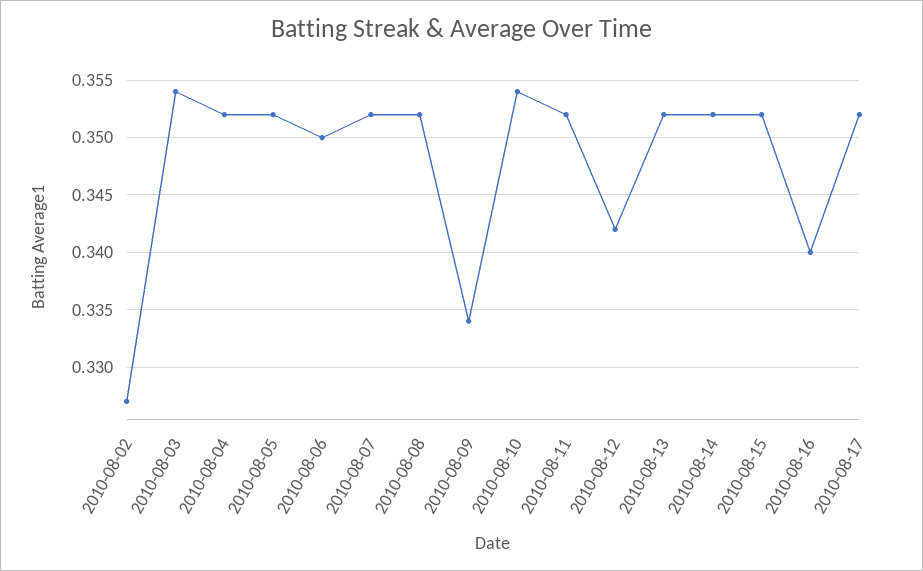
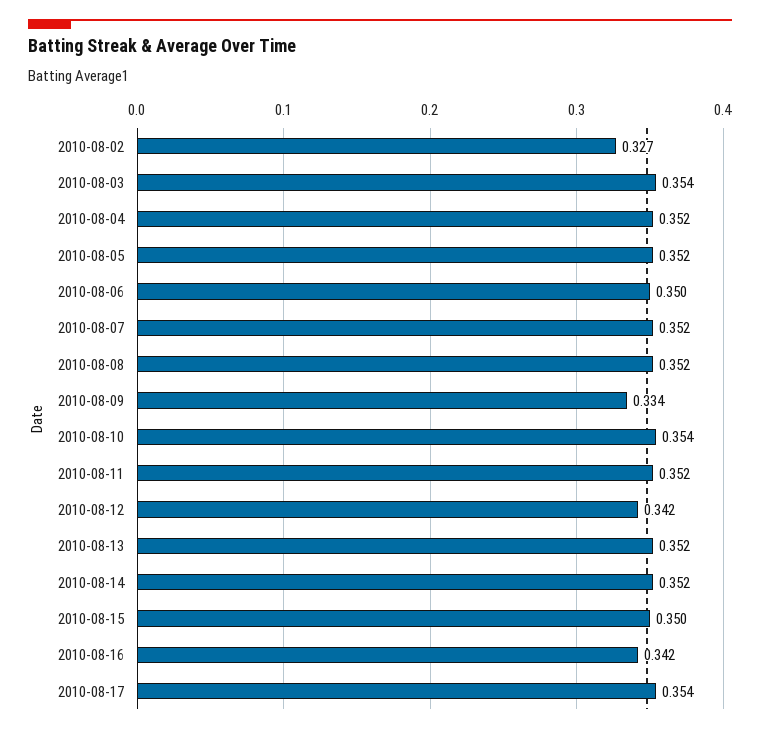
2010-08-15: 0.352 -> 0.35
2010-08-16: 0.34 -> 0.342
2010-08-17: 0.352 -> 0.354

